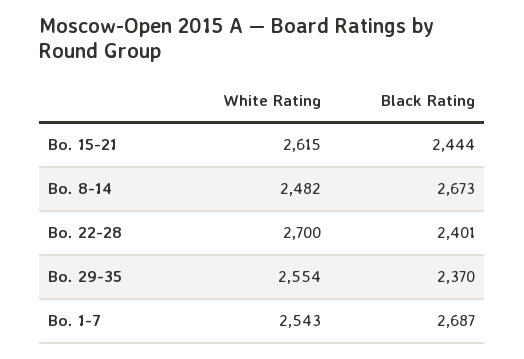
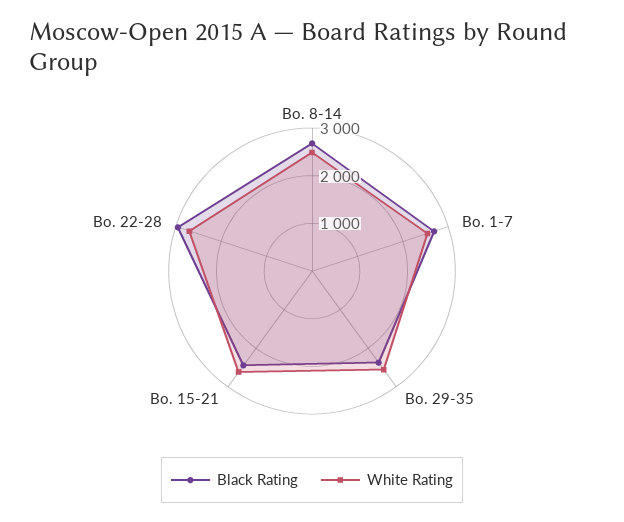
Black Rating, Bo. 22-28: 2401 -> 3000

